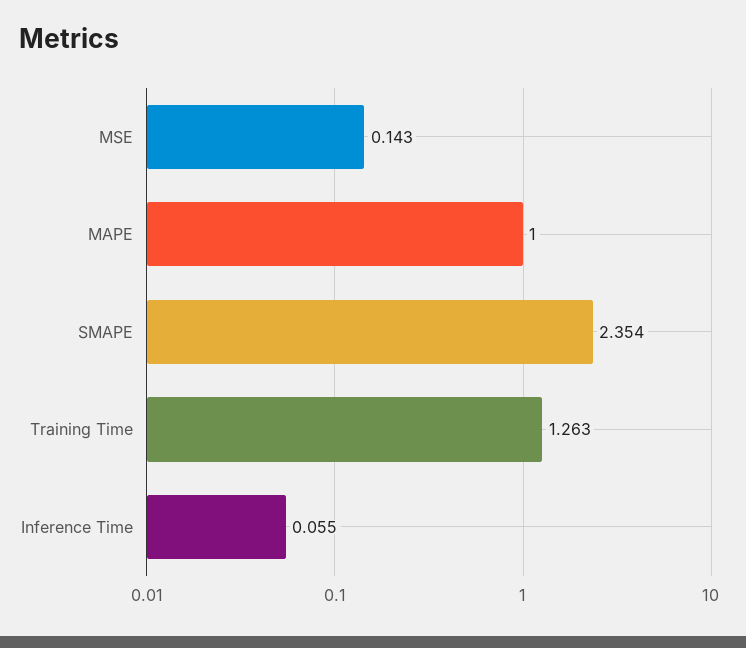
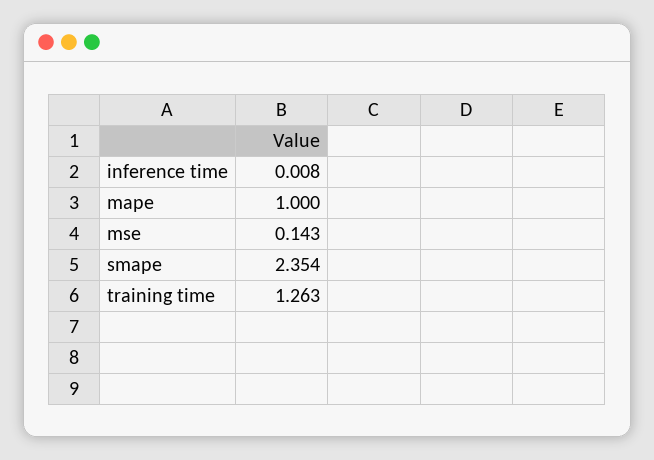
Inference Time: 0.055 -> 0.008

